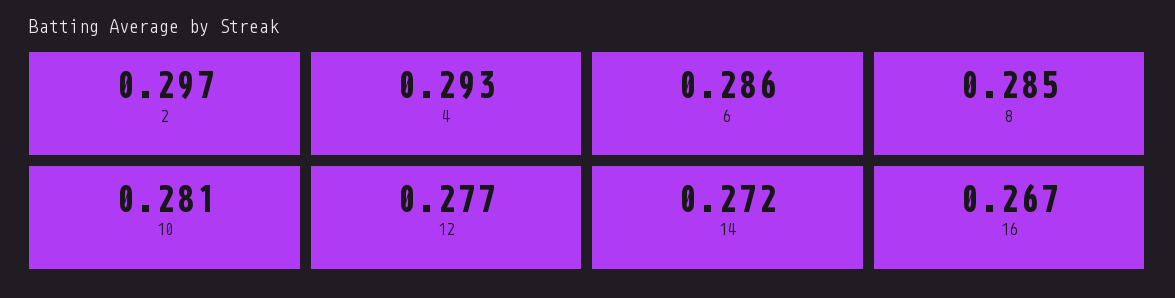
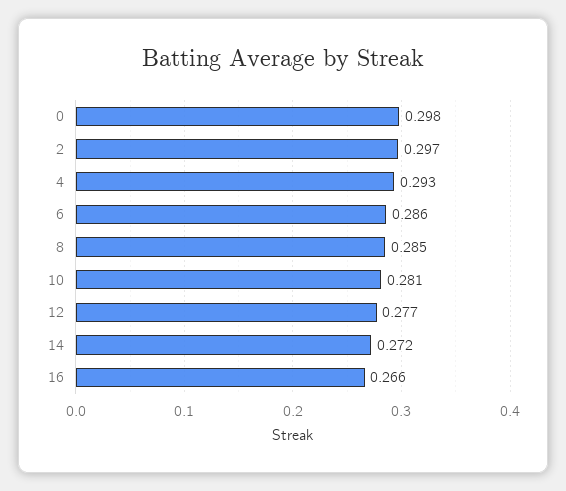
16: 0.267 -> 0.266
0: none -> 0.298

